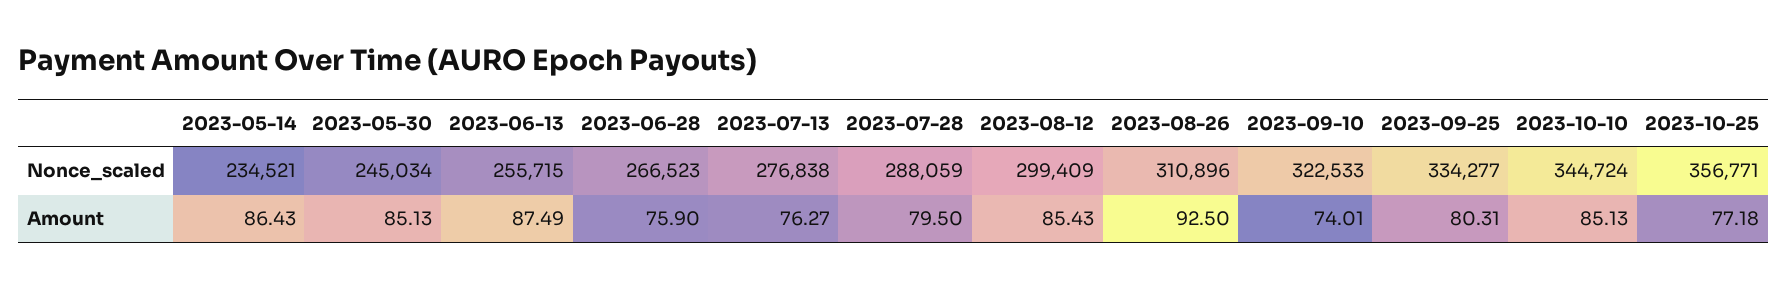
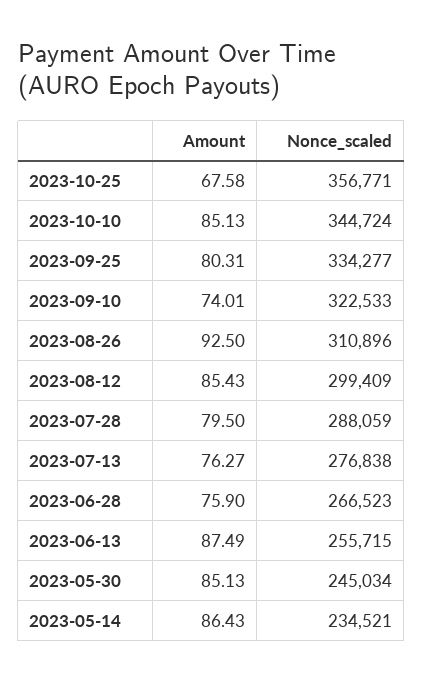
2023-10-25, Amount: 77.18 -> 67.58

